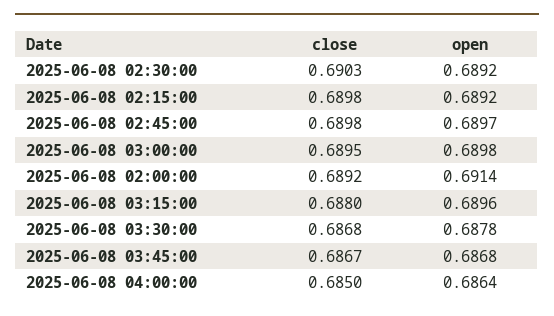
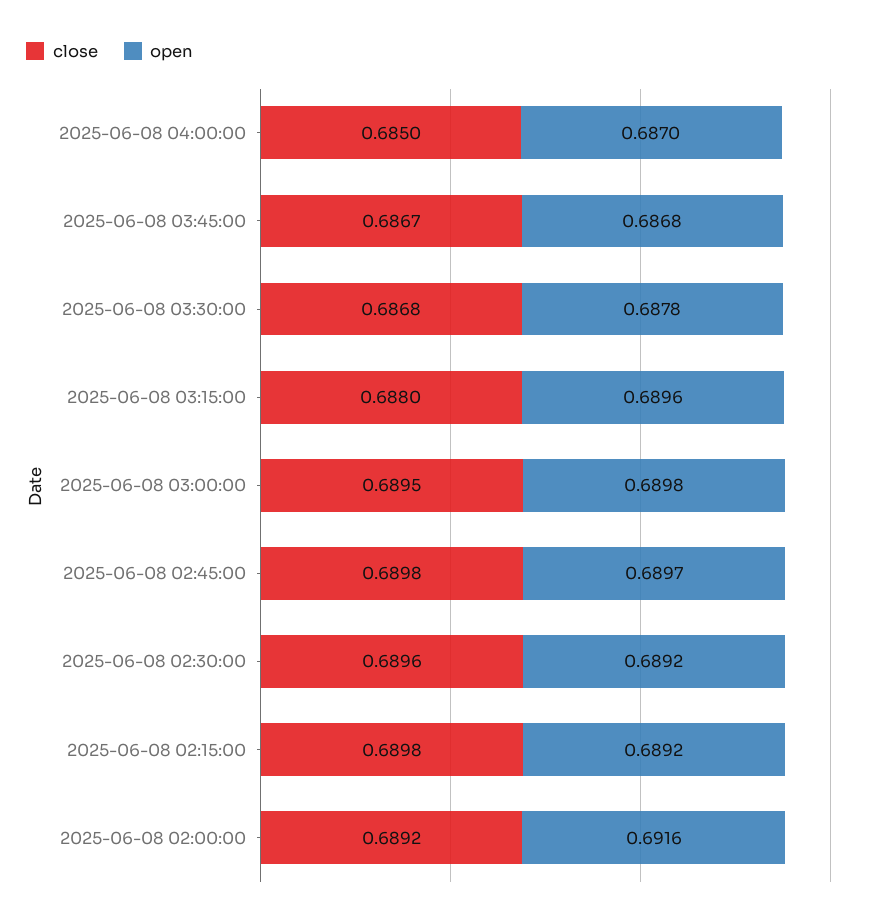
close, 2025-06-08 02:30:00: 0.6903 -> 0.6896
open, 2025-06-08 02:00:00: 0.6914 -> 0.6916
open, 2025-06-08 04:00:00: 0.6864 -> 0.687

